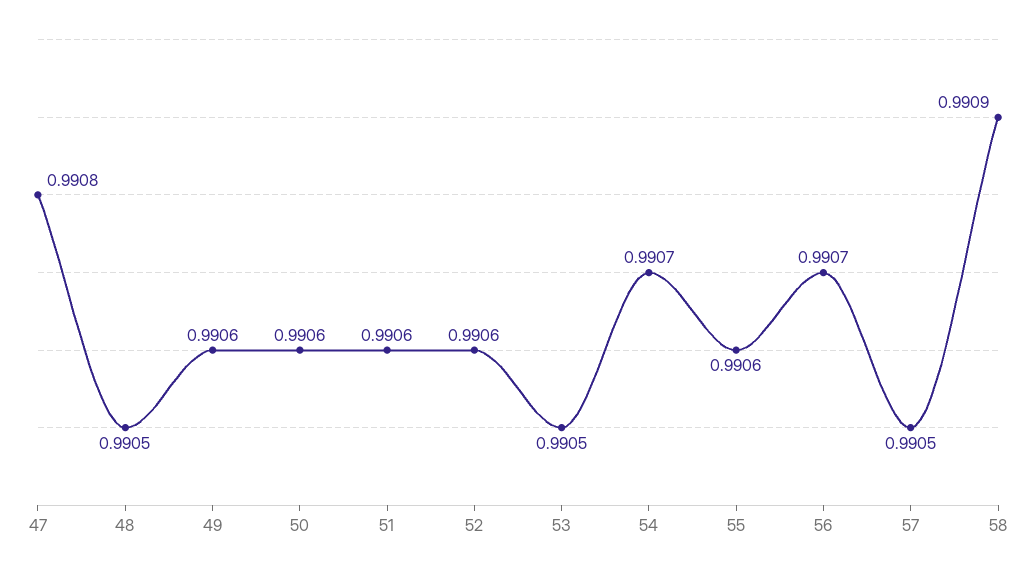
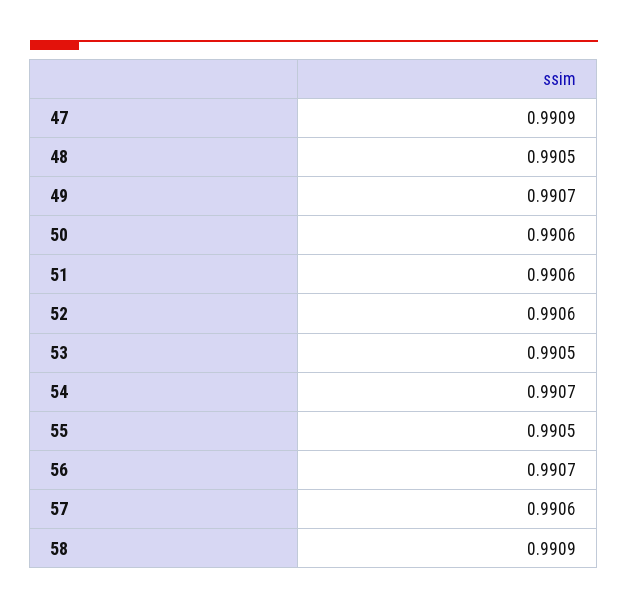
47: 0.9908 -> 0.9909
49: 0.9906 -> 0.9907
55: 0.9906 -> 0.9905
57: 0.9905 -> 0.9906

